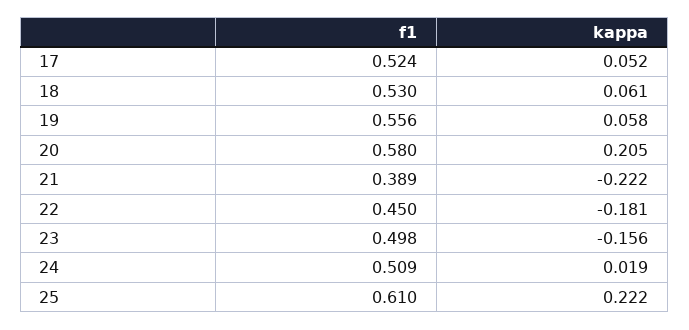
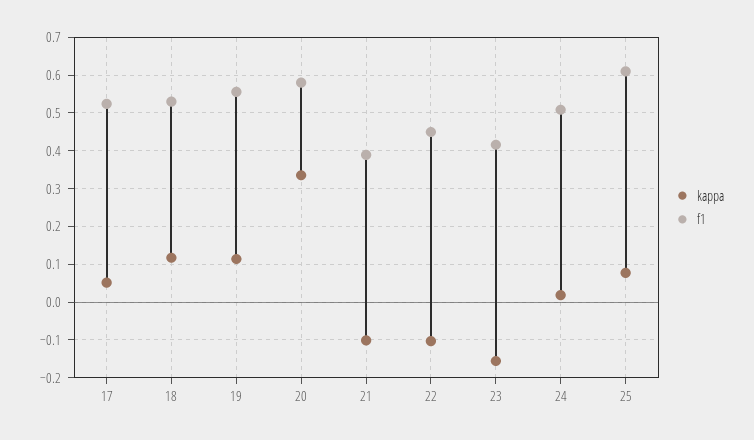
kappa, 18: 0.061 -> 0.12
kappa, 19: 0.058 -> 0.12
kappa, 20: 0.205 -> 0.34
kappa, 21: -0.222 -> -0.1
kappa, 22: -0.181 -> -0.1
f1, 23: 0.498 -> 0.42
kappa, 25: 0.222 -> 0.08

